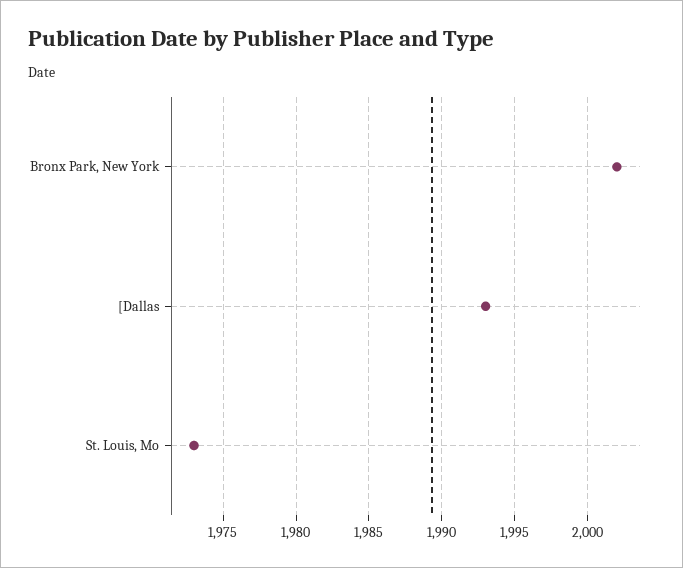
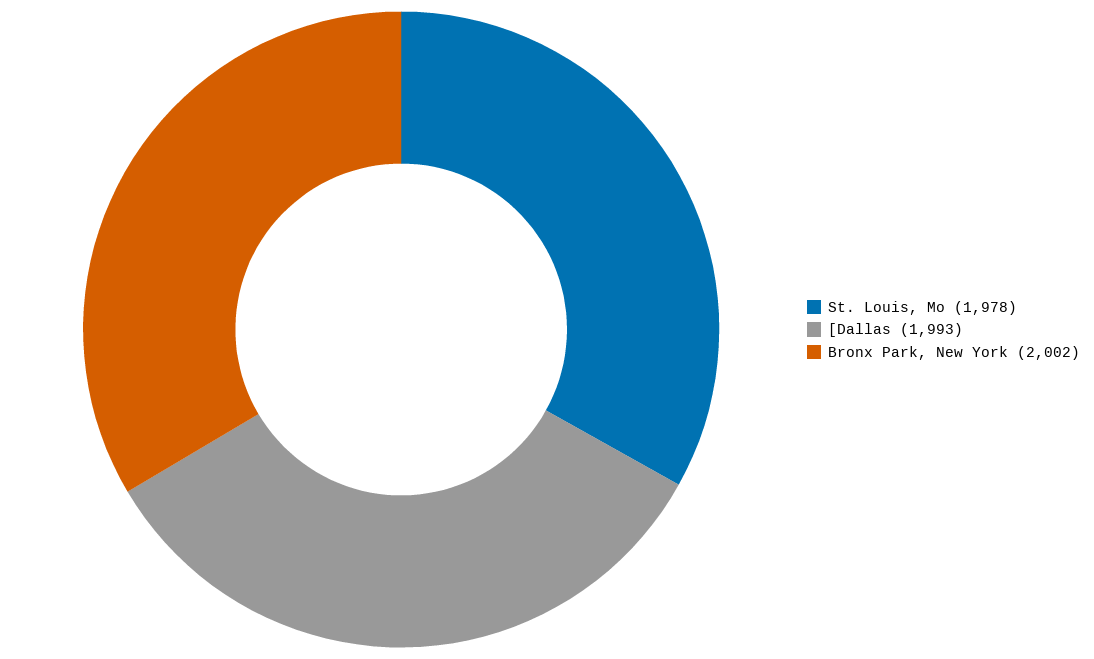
St. Louis, Mo: 1973 -> 1978

